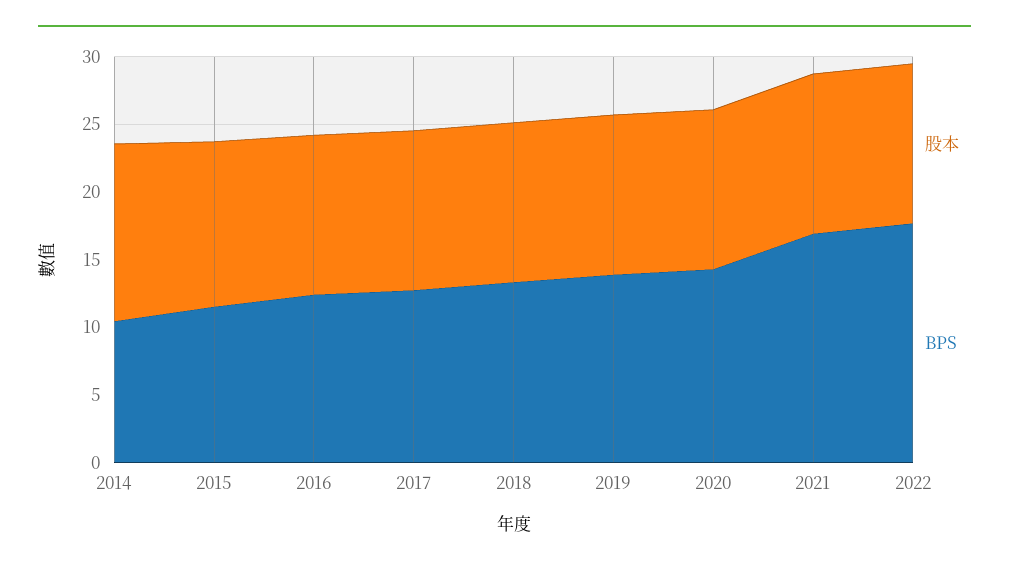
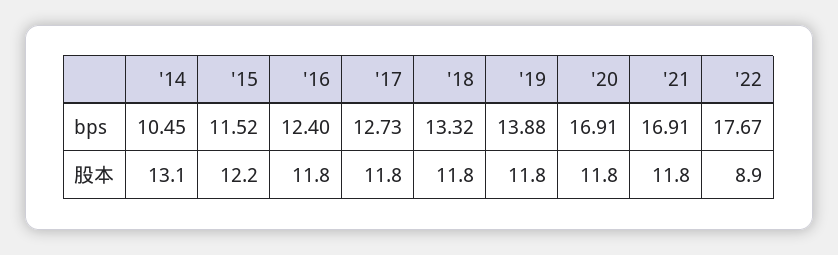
BPS, 2020: 14 -> 16.91
股本, 2022: 12 -> 8.9

